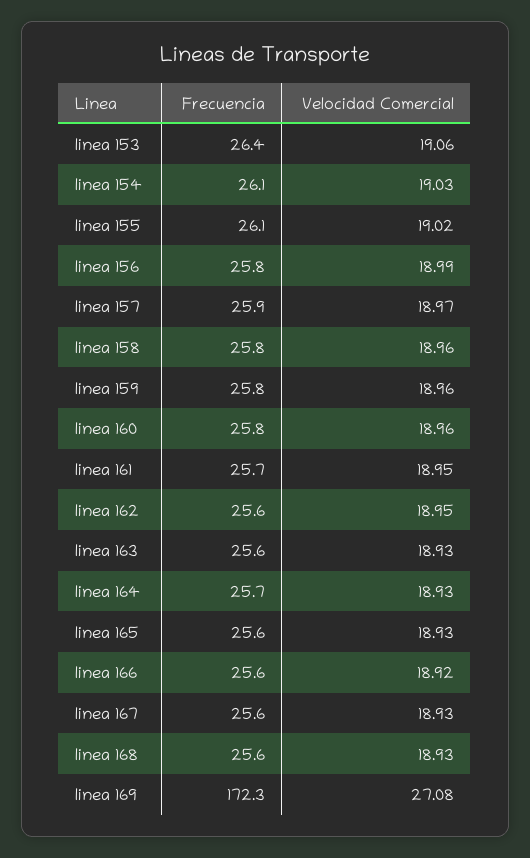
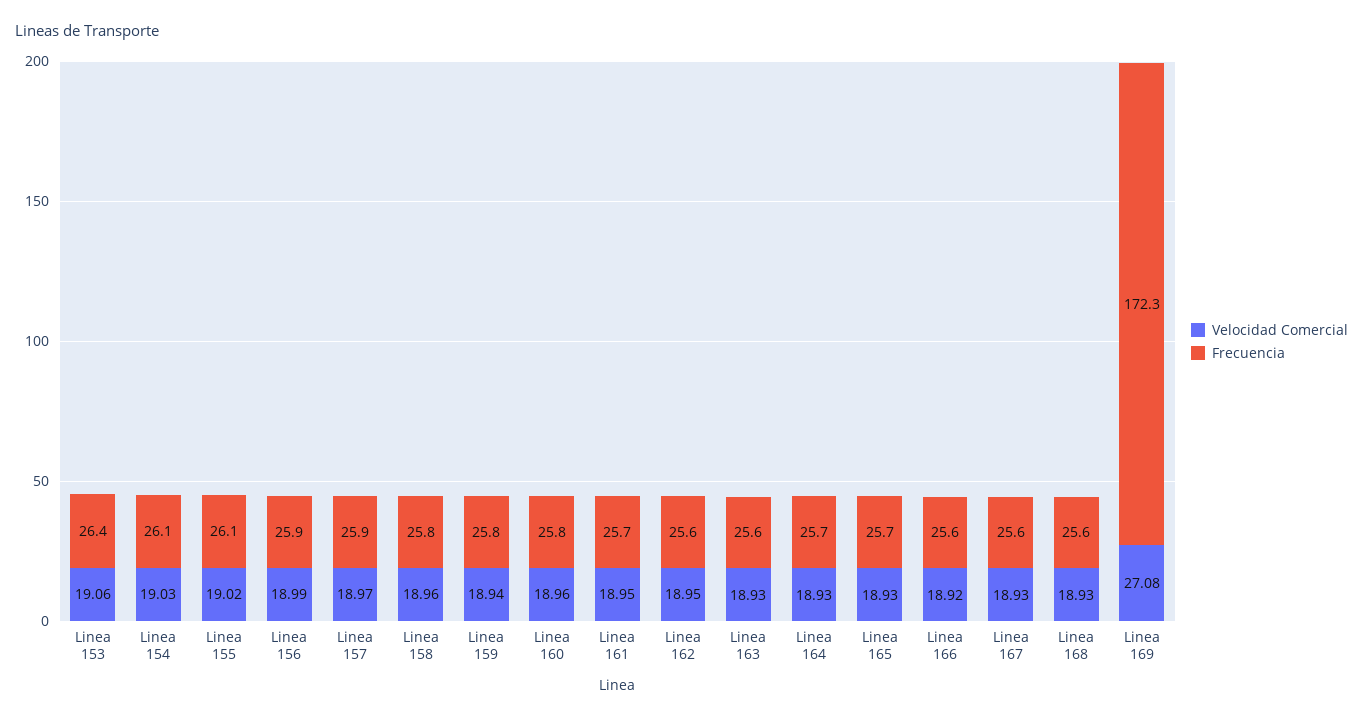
Frecuencia, linea 156: 25.8 -> 25.9
Velocidad Comercial, linea 159: 18.96 -> 18.94
Frecuencia, linea 165: 25.6 -> 25.7

